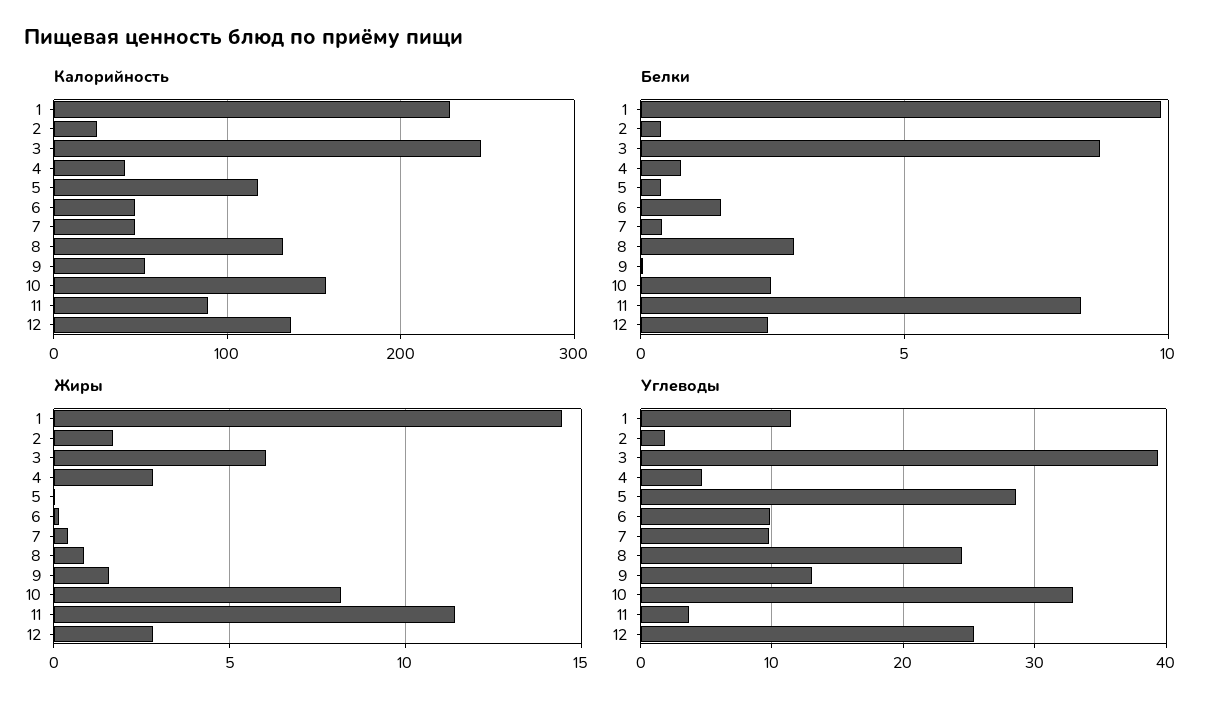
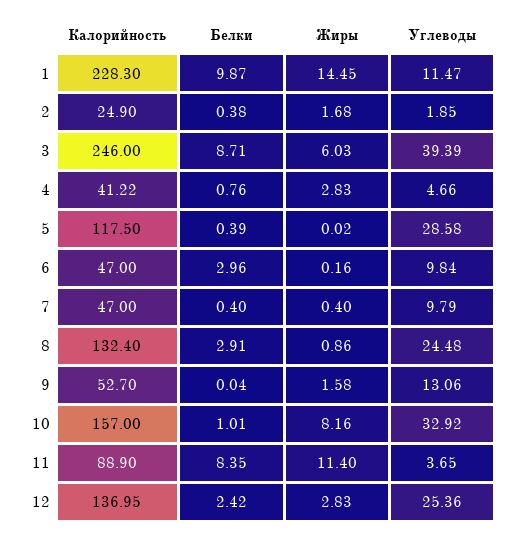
Белки, 6: 1.5 -> 2.96
Белки, 10: 2.5 -> 1.01

